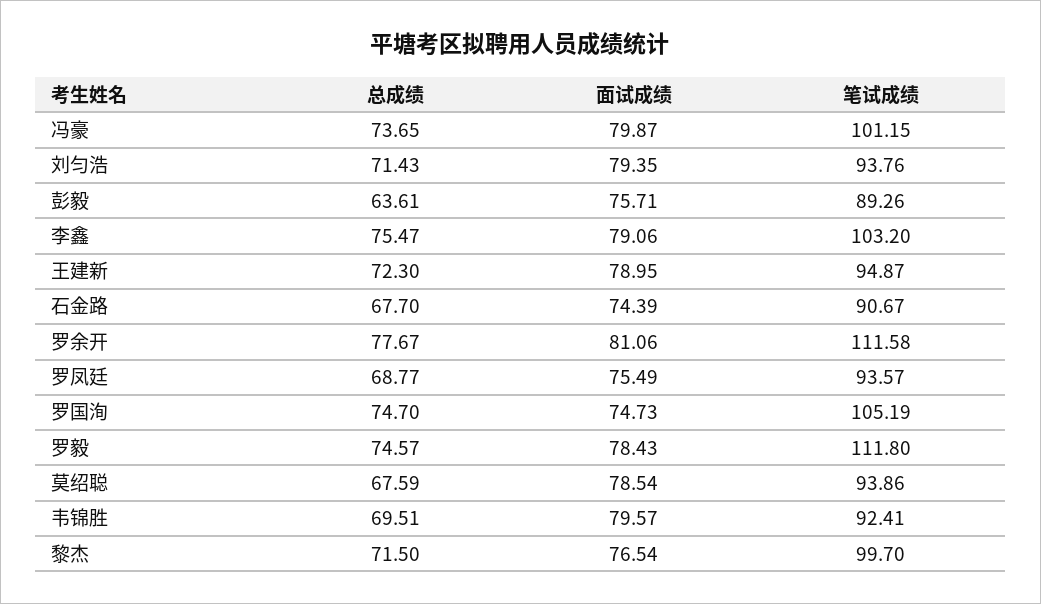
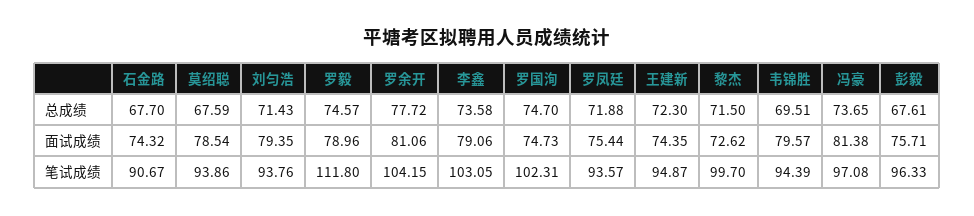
面试成绩, 冯豪: 79.87 -> 81.38
笔试成绩, 冯豪: 101.15 -> 97.08
总成绩, 彭毅: 63.61 -> 67.61
笔试成绩, 彭毅: 89.26 -> 96.33
总成绩, 李鑫: 75.47 -> 73.58
笔试成绩, 李鑫: 103.2 -> 103.05
面试成绩, 王建新: 78.95 -> 74.35
面试成绩, 石金路: 74.39 -> 74.32
总成绩, 罗余开: 77.67 -> 77.72
笔试成绩, 罗余开: 111.58 -> 104.15
总成绩, 罗凤廷: 68.77 -> 71.88
面试成绩, 罗凤廷: 75.49 -> 75.44
笔试成绩, 罗国洵: 105.19 -> 102.31
面试成绩, 罗毅: 78.43 -> 78.96
笔试成绩, 韦锦胜: 92.41 -> 94.39
面试成绩, 黎杰: 76.54 -> 72.62

